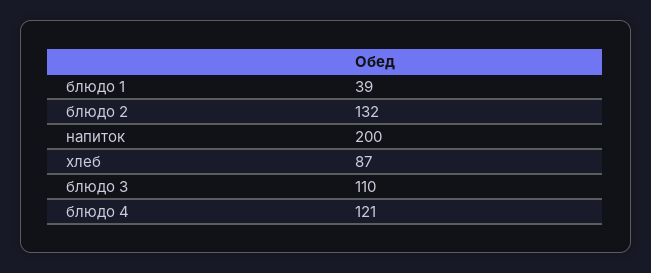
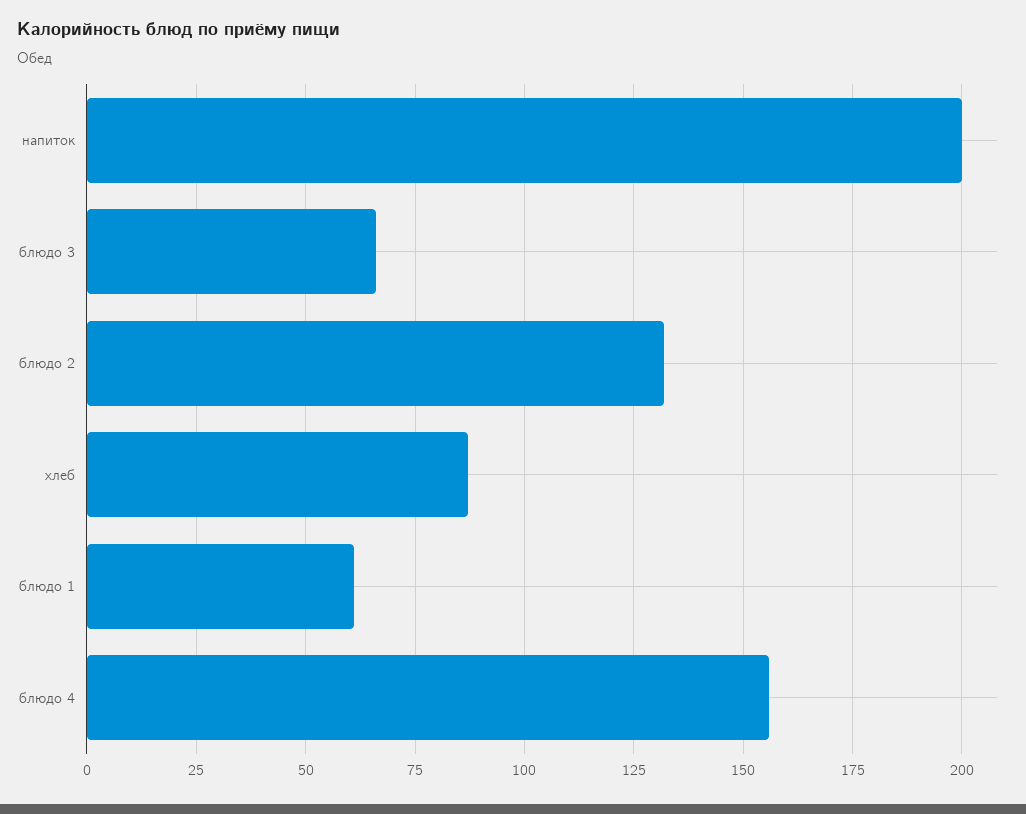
блюдо 1: 39 -> 60
блюдо 3: 110 -> 65
блюдо 4: 121 -> 155

